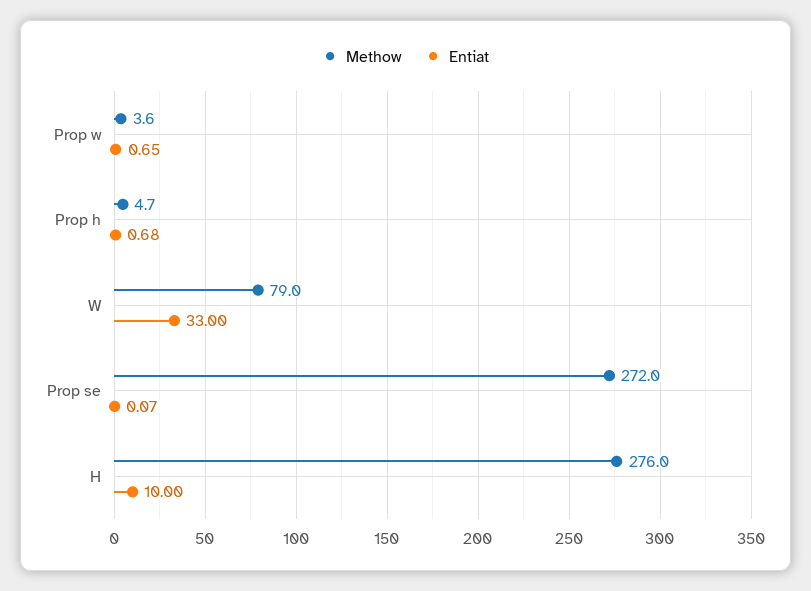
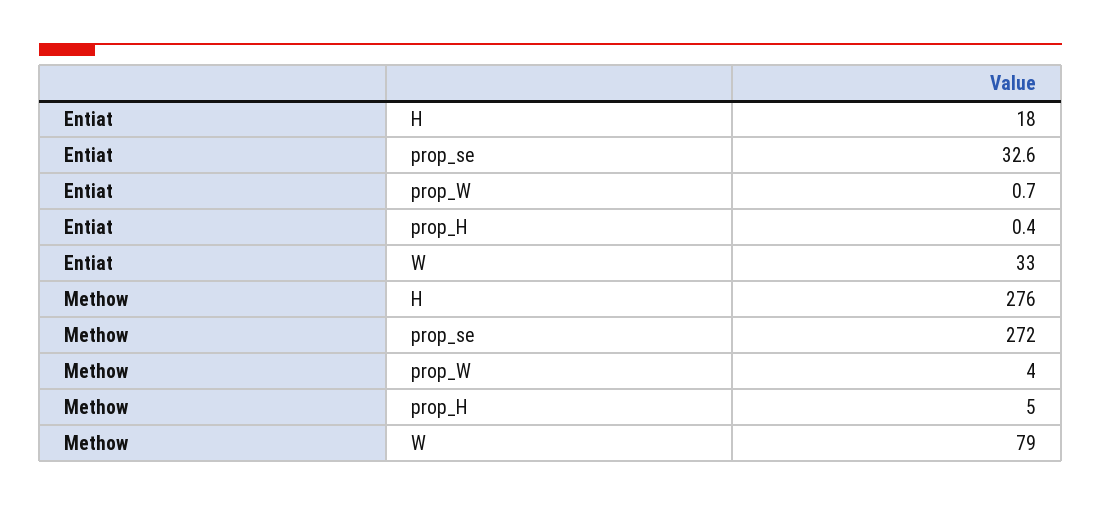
Entiat, Prop h: 0.68 -> 0.4
Entiat, Prop se: 0.07 -> 32.6
Entiat, H: 10 -> 18

